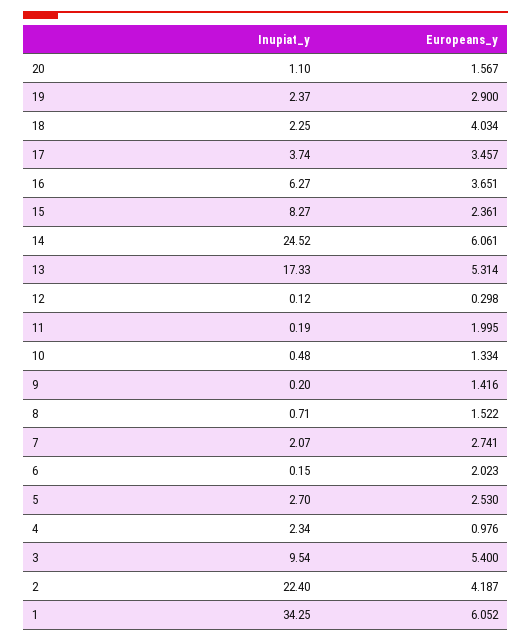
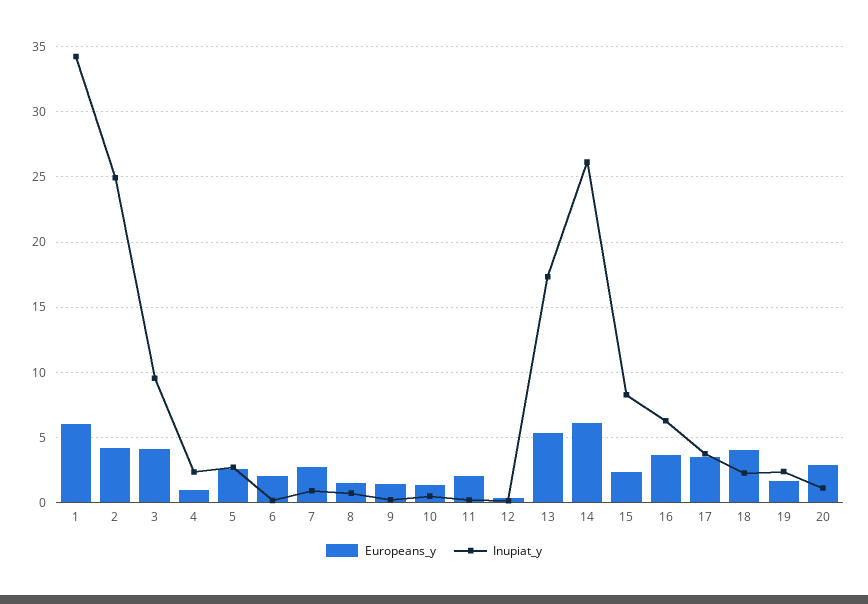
Europeans_y, 20: 1.567 -> 3
Europeans_y, 19: 2.9 -> 1.5
Inupiat_y, 14: 24.52 -> 26
Inupiat_y, 7: 2.07 -> 1
Europeans_y, 3: 5.4 -> 4
Inupiat_y, 2: 22.4 -> 25

